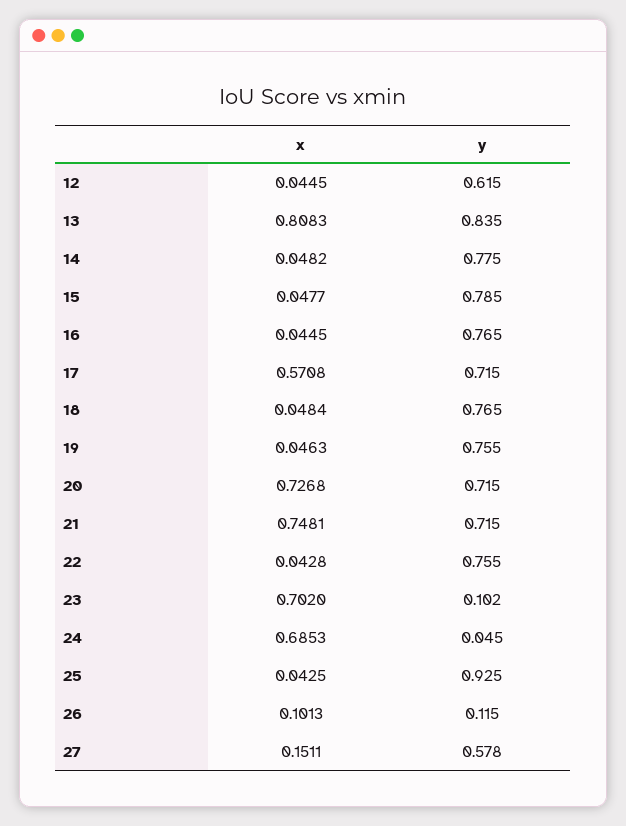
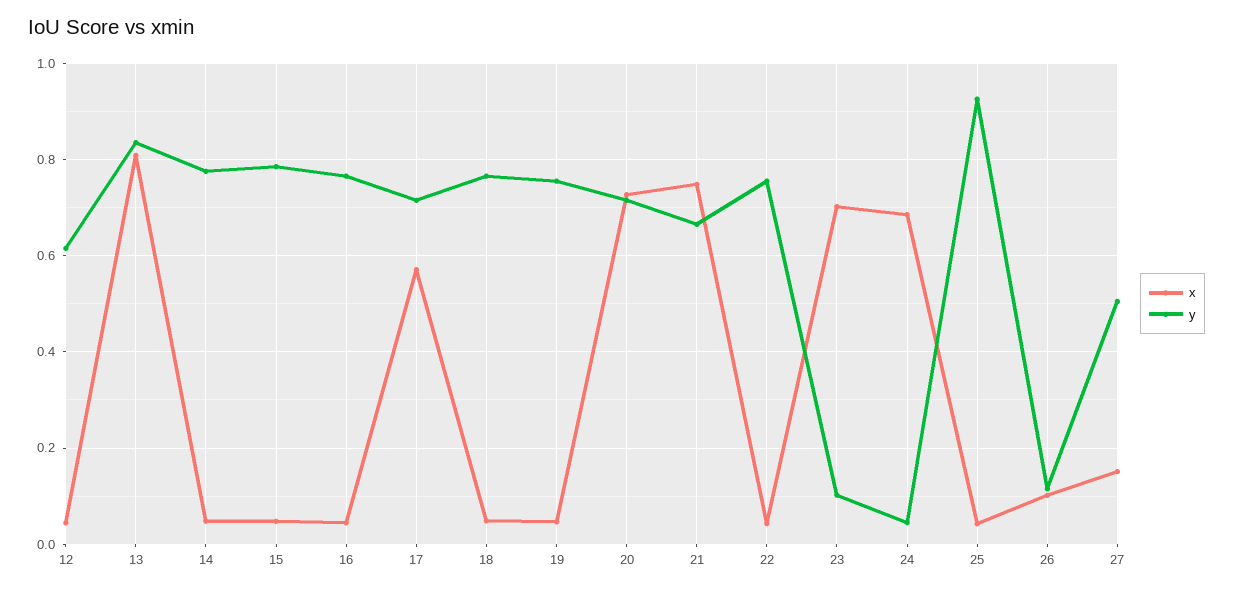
y, 21: 0.715 -> 0.66
y, 27: 0.578 -> 0.5

